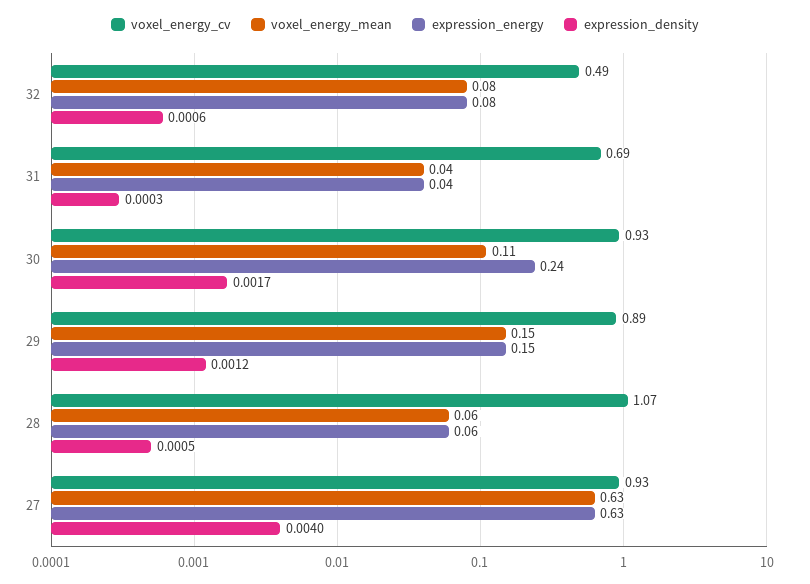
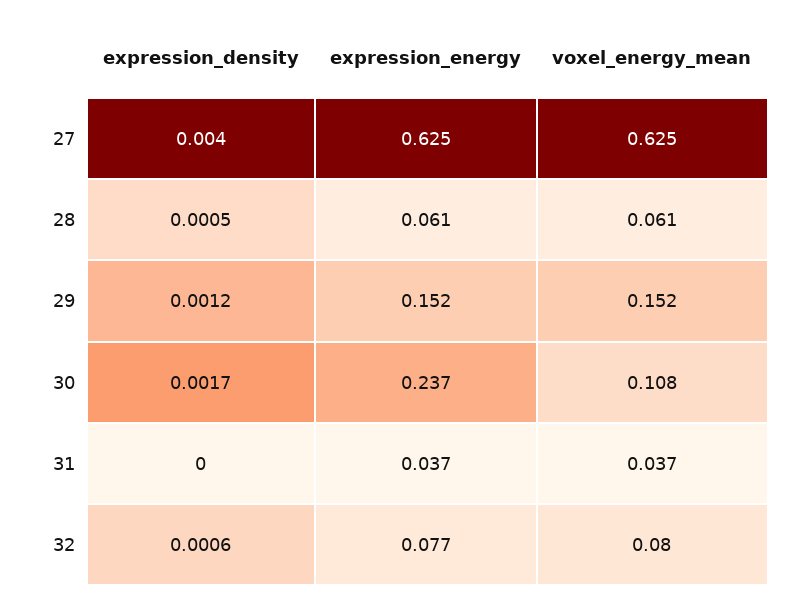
voxel_energy_cv, 32: 0.49 -> none
voxel_energy_cv, 31: 0.69 -> none
expression_density, 31: 0.0003 -> 0
voxel_energy_cv, 30: 0.93 -> none
voxel_energy_cv, 29: 0.89 -> none
voxel_energy_cv, 28: 1.07 -> none
voxel_energy_cv, 27: 0.93 -> none

